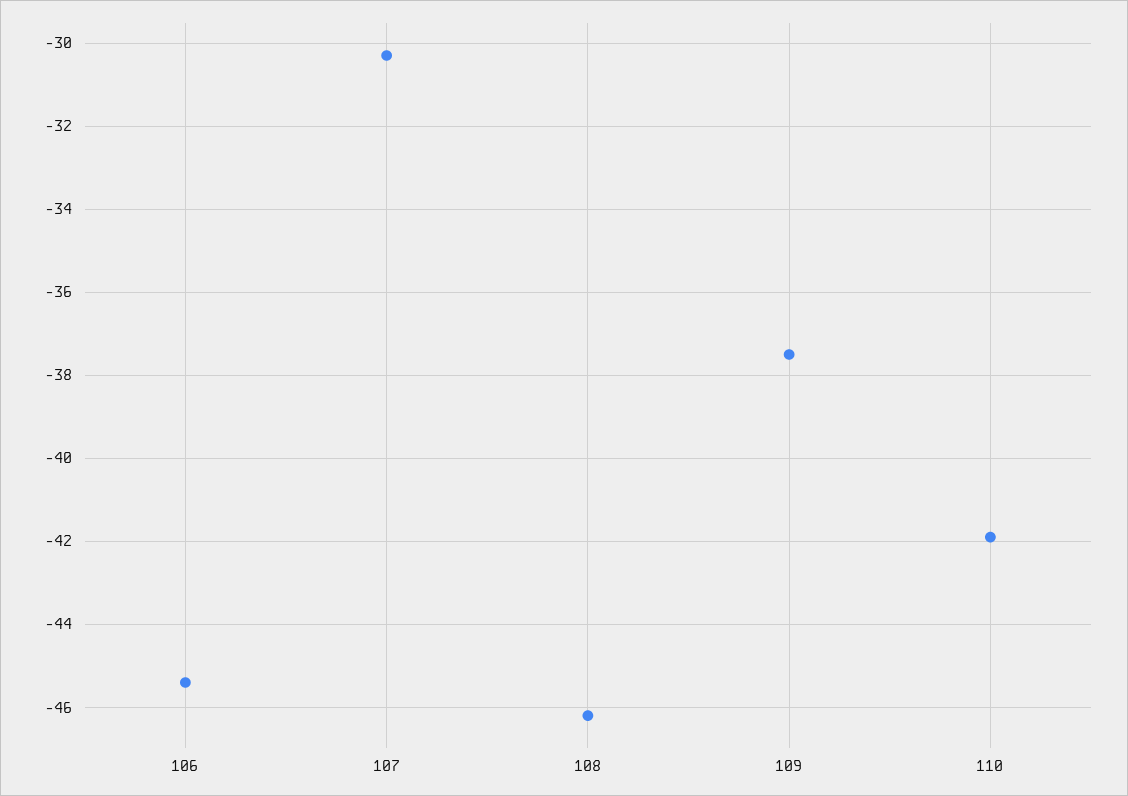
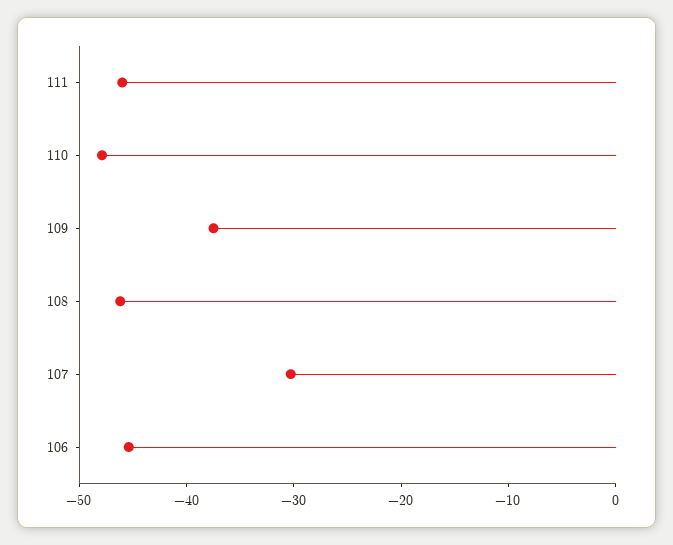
110: -42 -> -48
111: none -> -46

